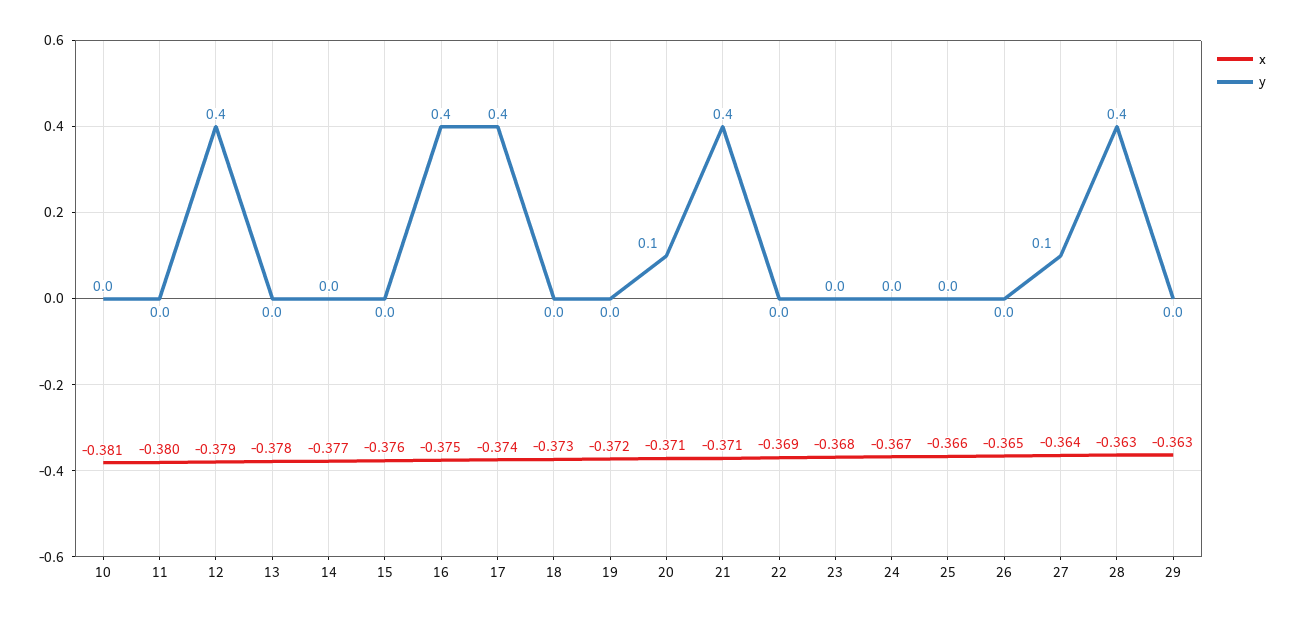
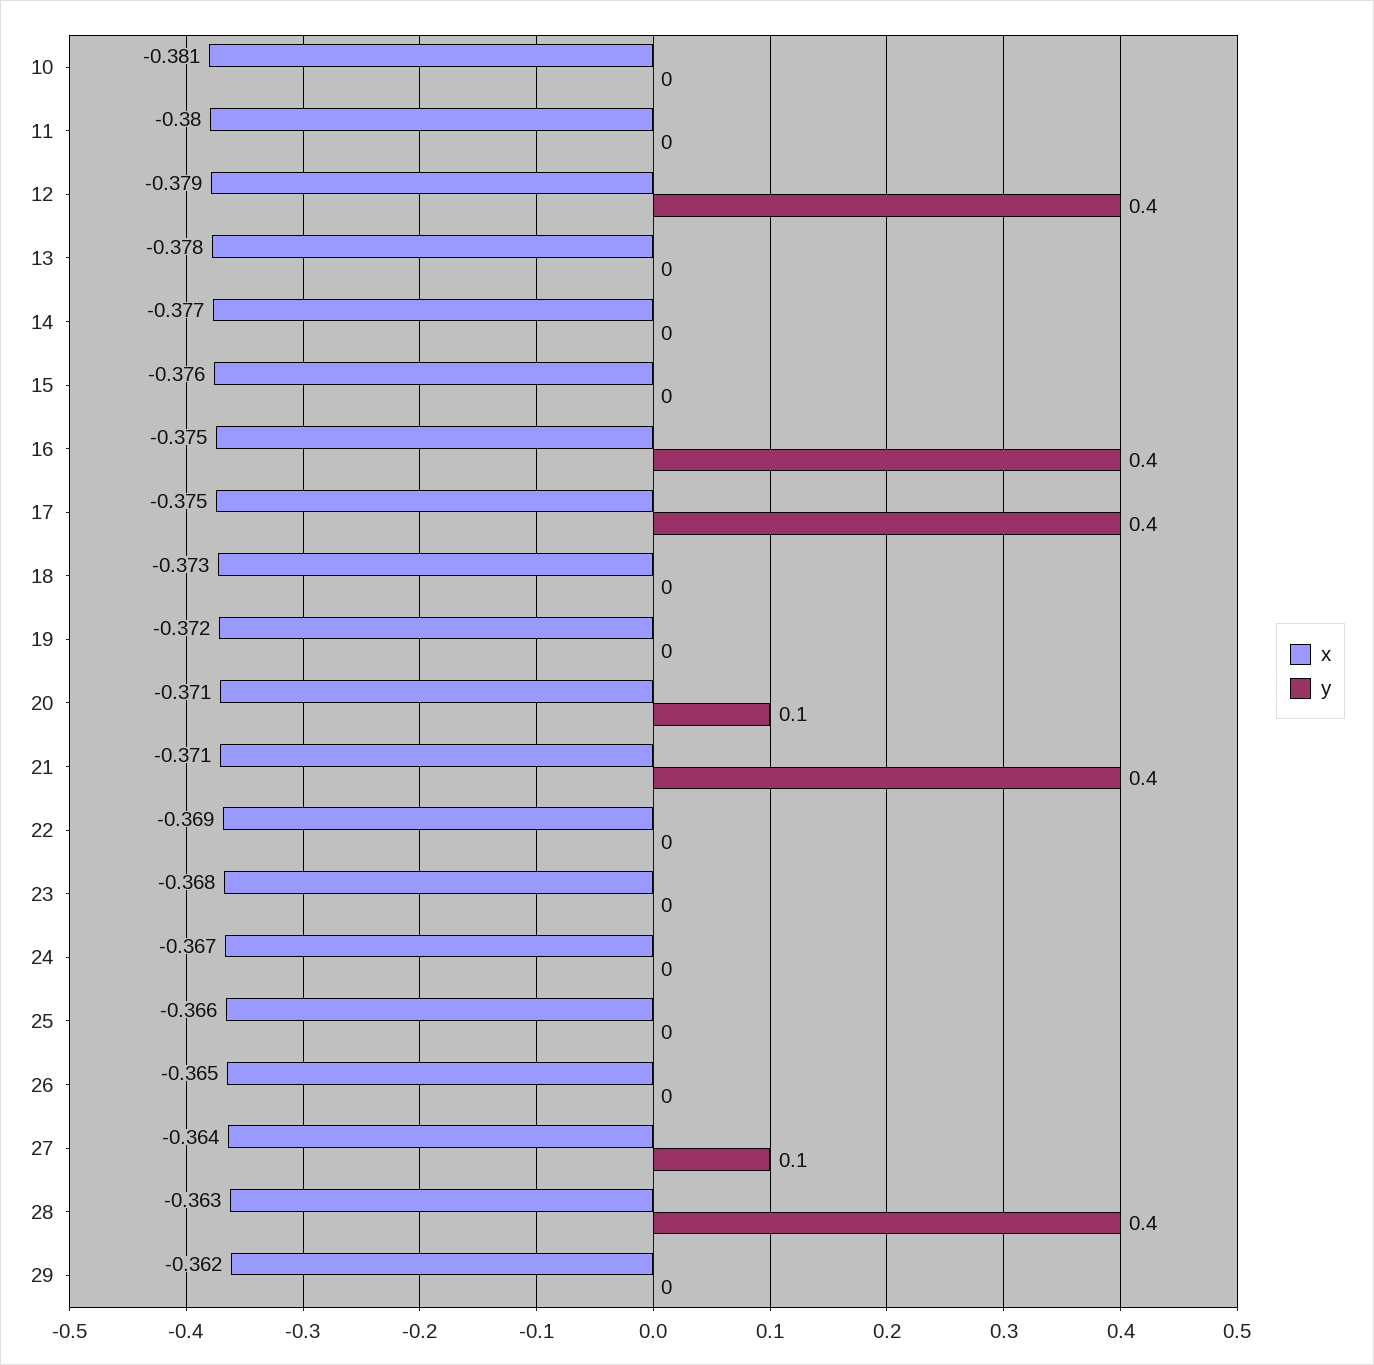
x, 17: -0.374 -> -0.375
x, 29: -0.363 -> -0.362

